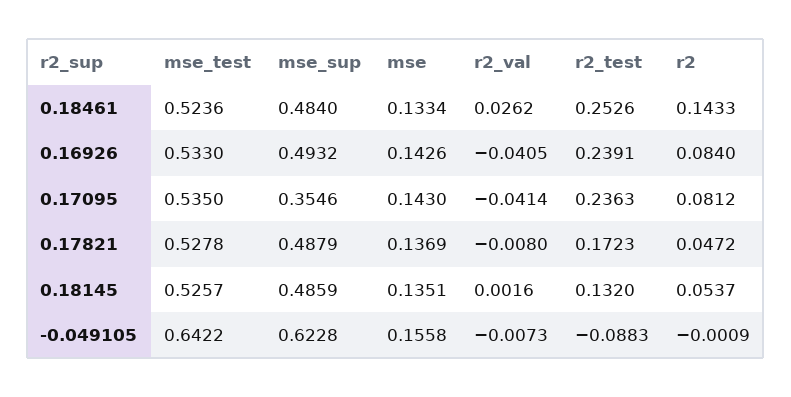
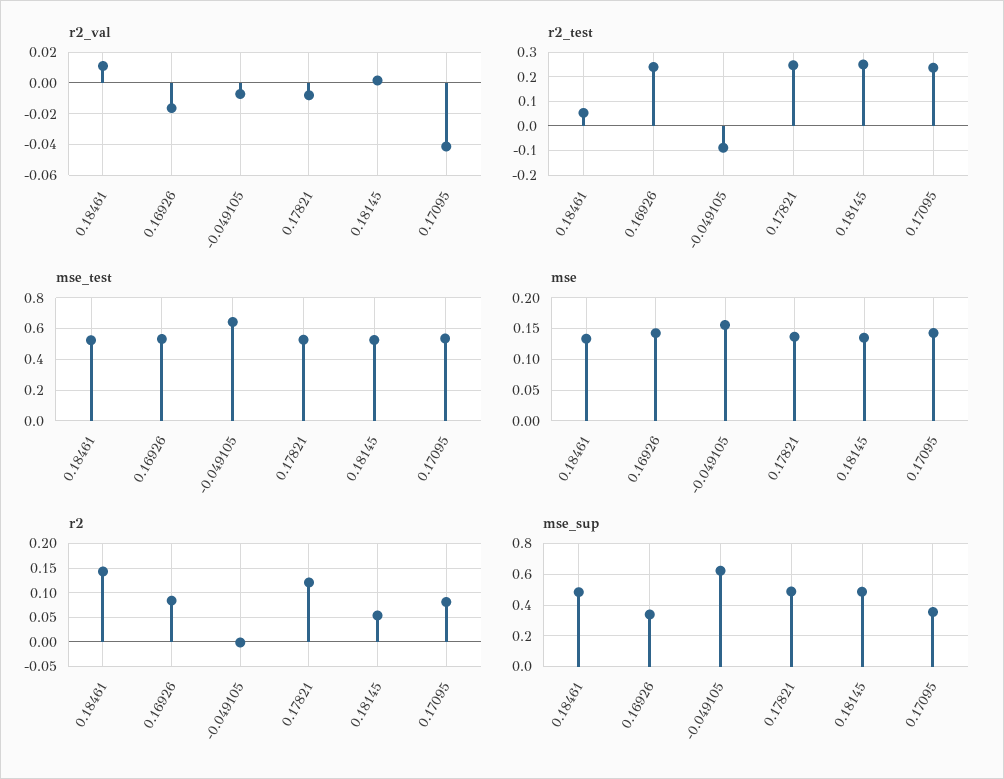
r2_val, 0.18461: 0.0262 -> 0.01
r2_test, 0.18461: 0.2526 -> 0.05
mse_sup, 0.16926: 0.4932 -> 0.35
r2_val, 0.16926: -0.0405 -> -0.015
r2_test, 0.17821: 0.1723 -> 0.25
r2, 0.17821: 0.0472 -> 0.125
r2_test, 0.18145: 0.132 -> 0.25

